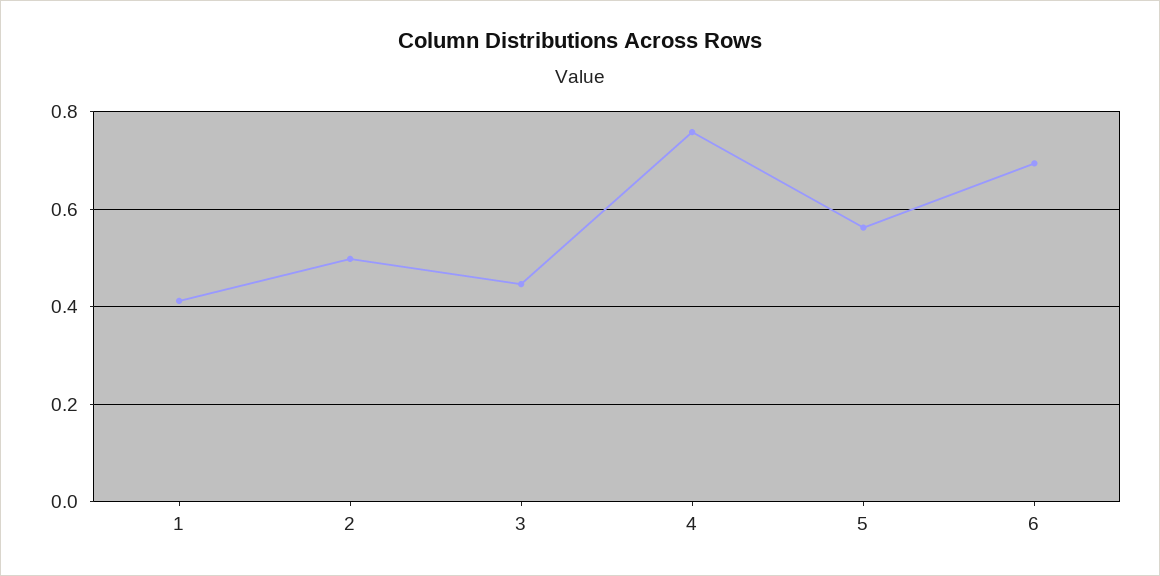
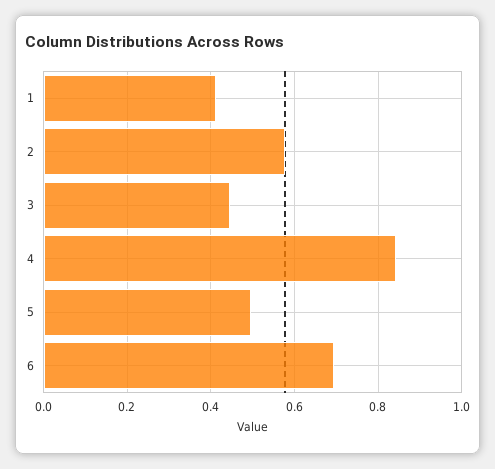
2: 0.5 -> 0.58
4: 0.76 -> 0.84
5: 0.56 -> 0.5

